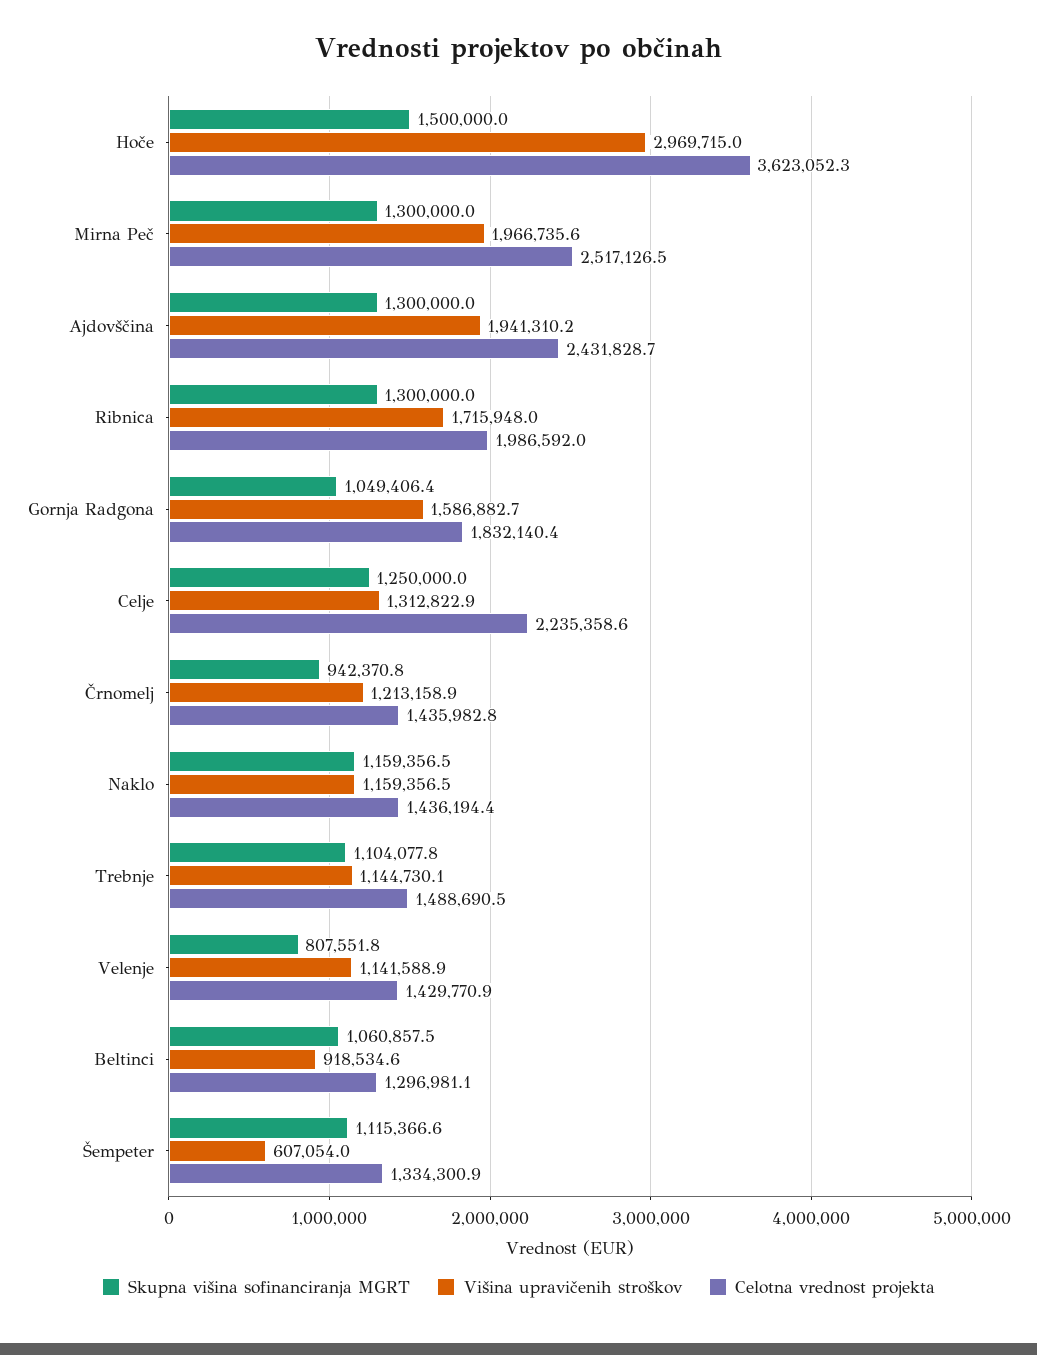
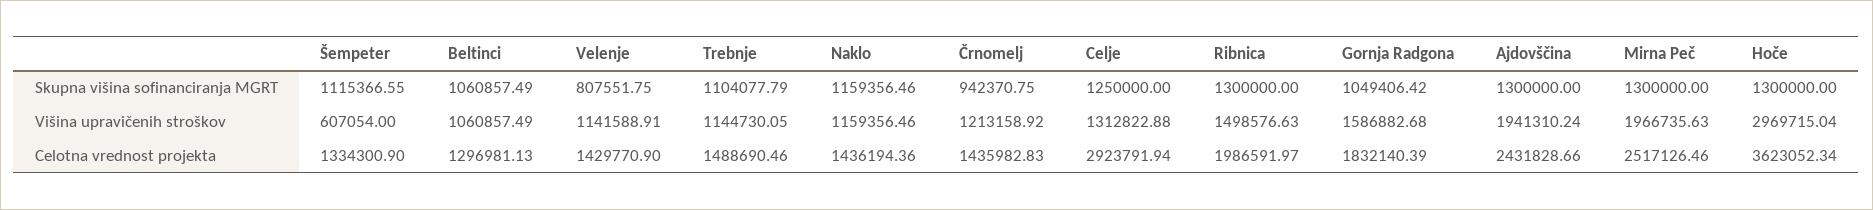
Skupna višina sofinanciranja MGRT, Hoče: 1500000 -> 1300000
Višina upravičenih stroškov, Ribnica: 1715948 -> 1498576.63
Celotna vrednost projekta, Celje: 2235358.6 -> 2923791.94
Višina upravičenih stroškov, Beltinci: 918534.6 -> 1060857.49

